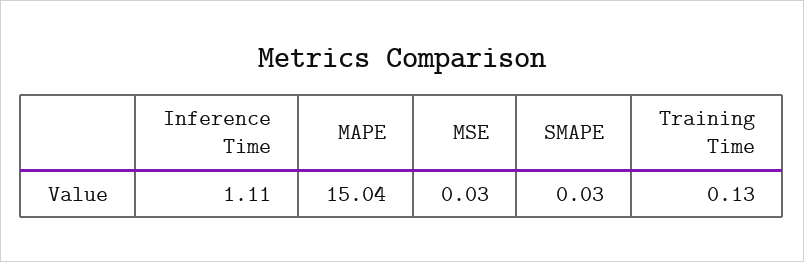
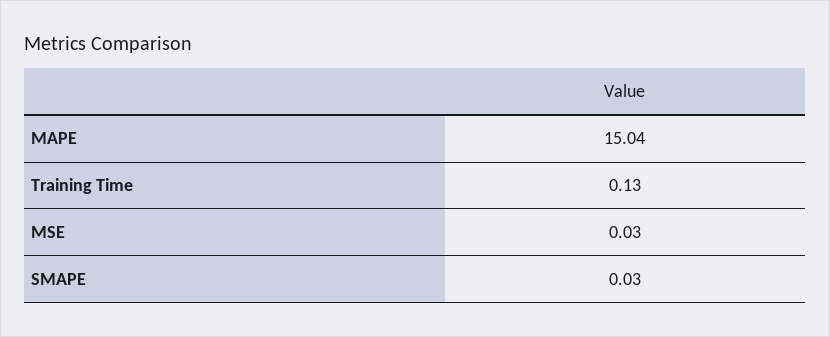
Inference Time: 1.11 -> none

